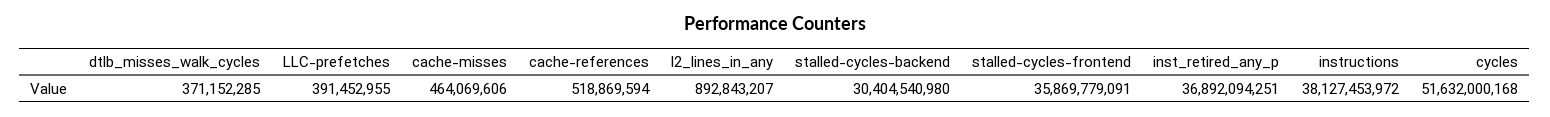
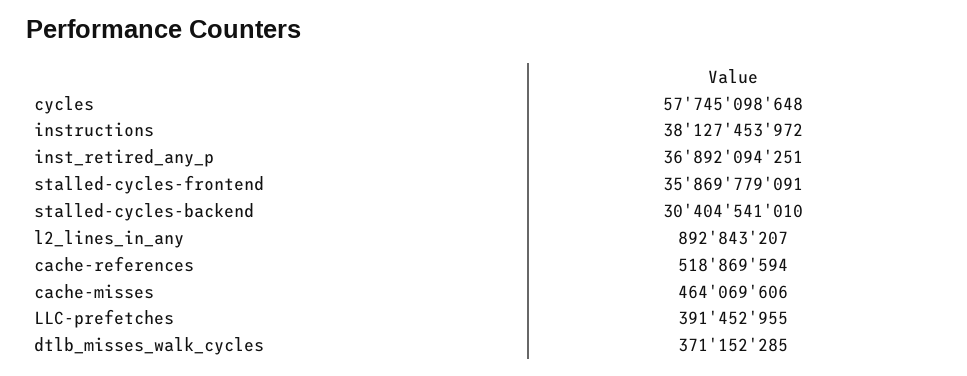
stalled-cycles-backend: 30404540980 -> 30404541010
cycles: 51632000168 -> 57745098648

